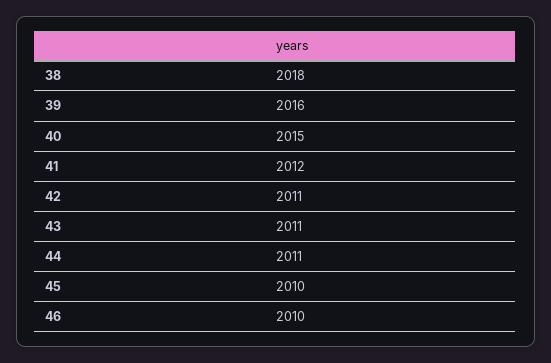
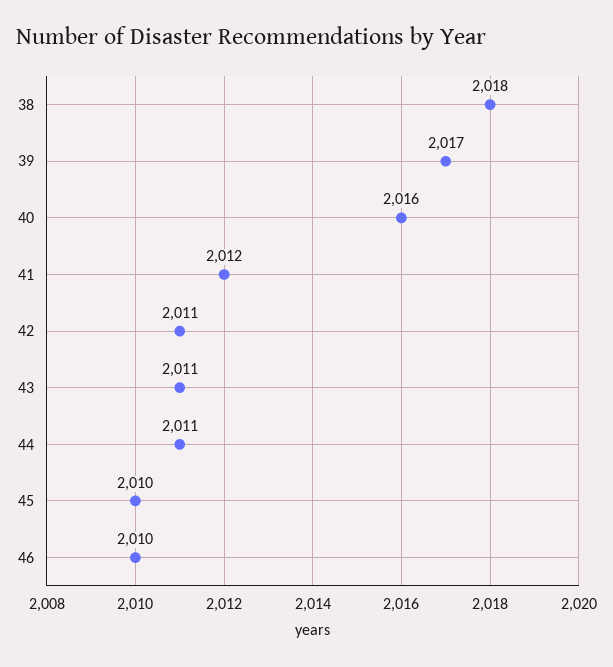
39: 2016 -> 2017
40: 2015 -> 2016

